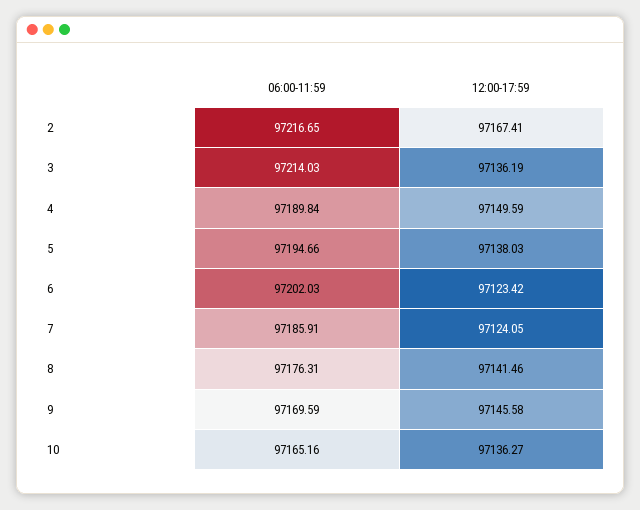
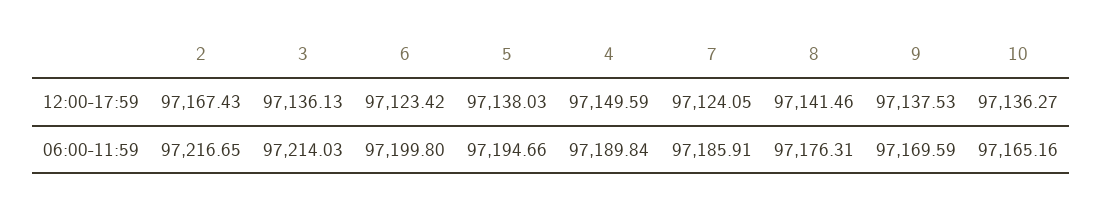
12:00-17:59, 2: 97167.41 -> 97167.43
12:00-17:59, 3: 97136.19 -> 97136.13
06:00-11:59, 6: 97202.03 -> 97199.8
12:00-17:59, 9: 97145.58 -> 97137.53

